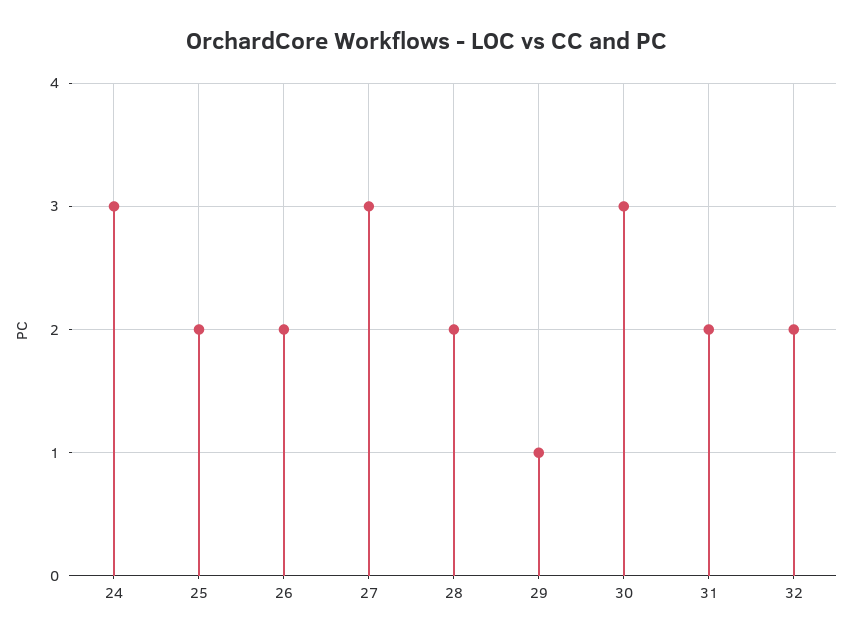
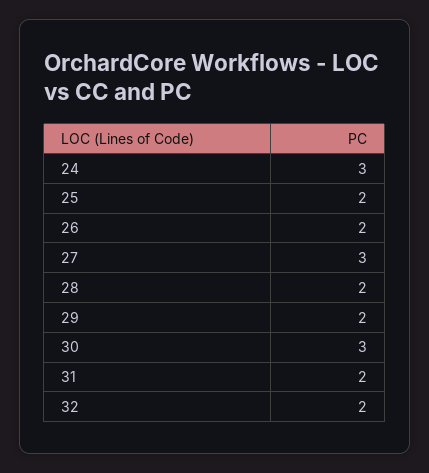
29: 1 -> 2

